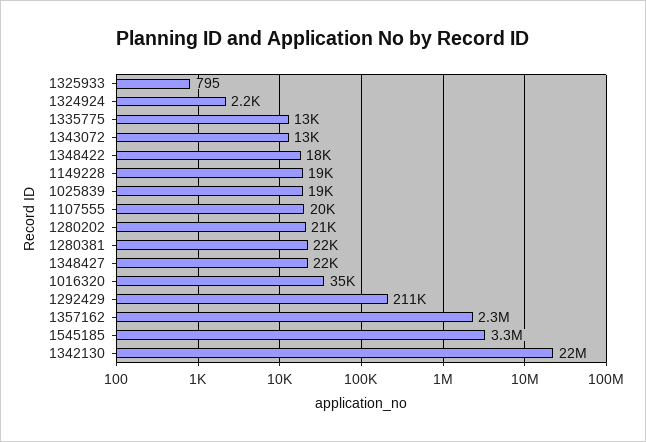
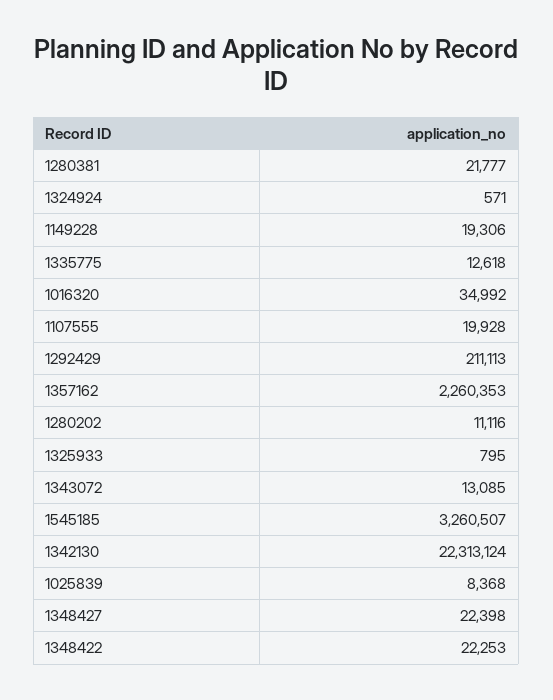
1324924: 2200 -> 571
1348422: 18000 -> 22253
1025839: 19000 -> 8368
1280202: 21000 -> 11116

